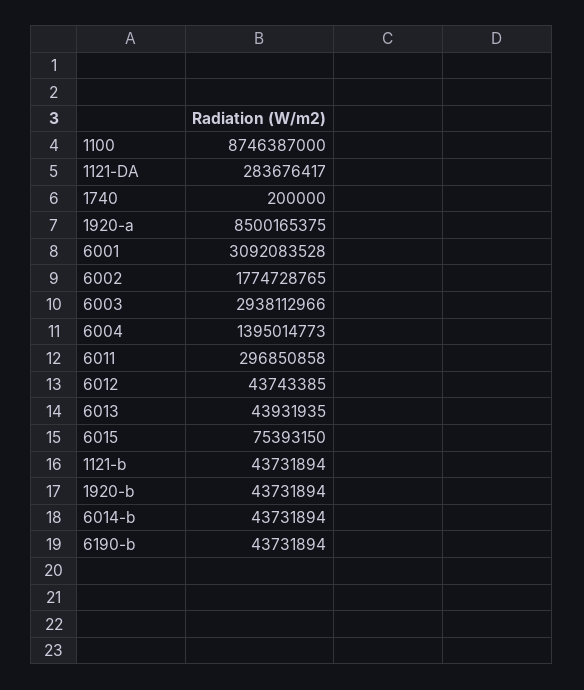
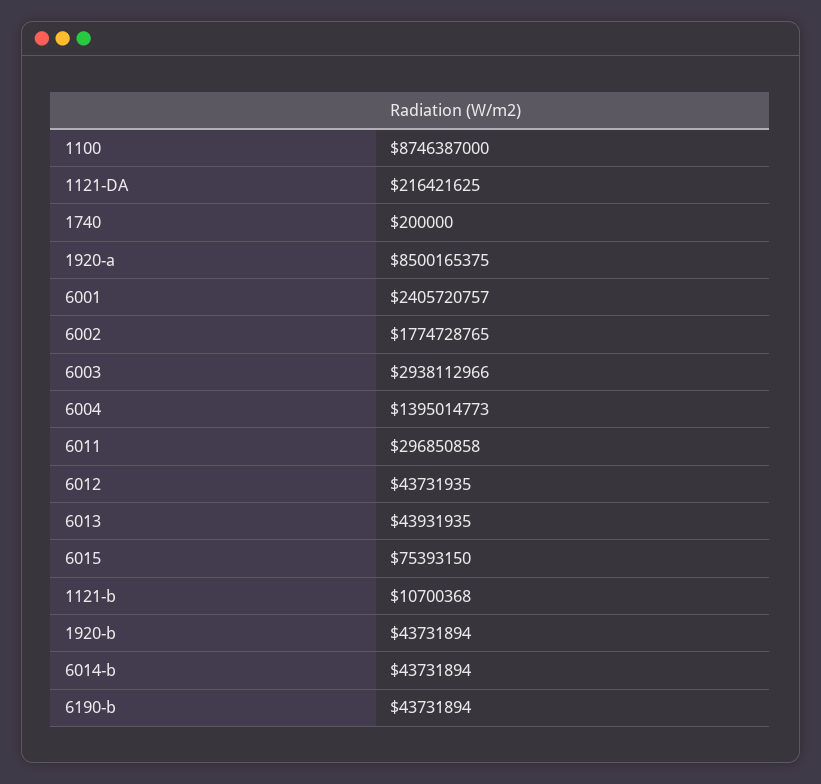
1121-DA: 283676417 -> 216421625
6001: 3092083528 -> 2405720757
6012: 43743385 -> 43731935
1121-b: 43731894 -> 10700368

